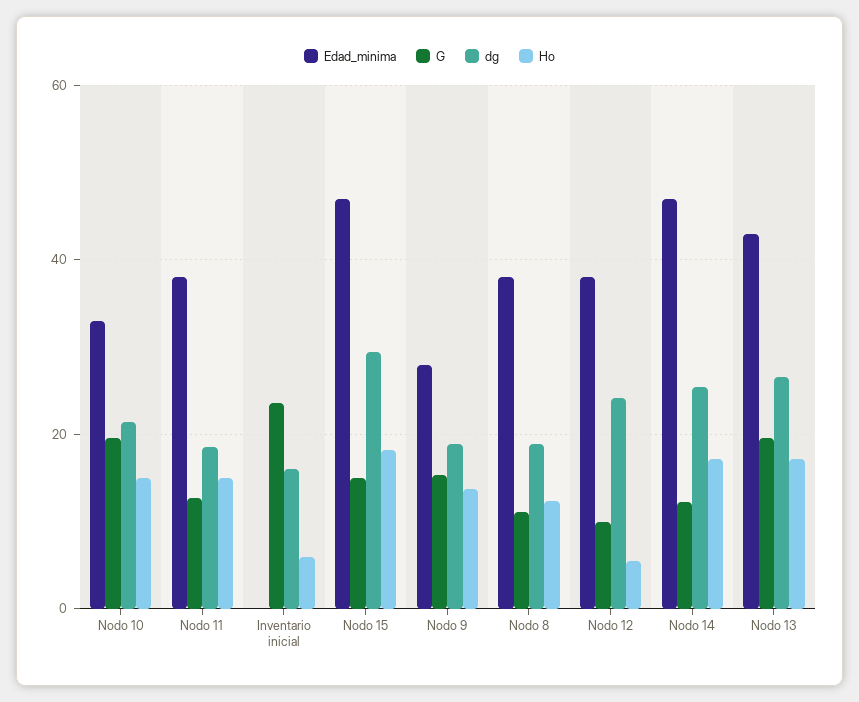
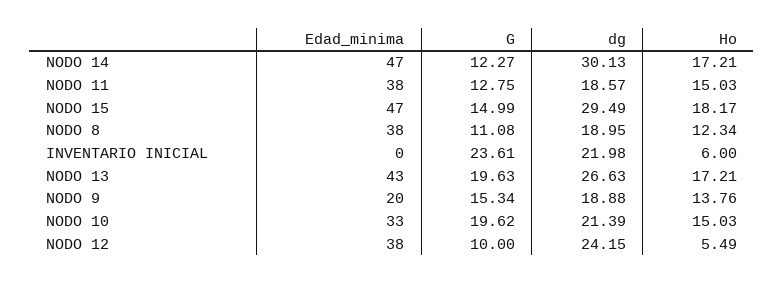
dg, Inventario inicial: 16 -> 21.98
Edad_minima, Nodo 9: 28 -> 20
dg, Nodo 14: 26 -> 30.13

